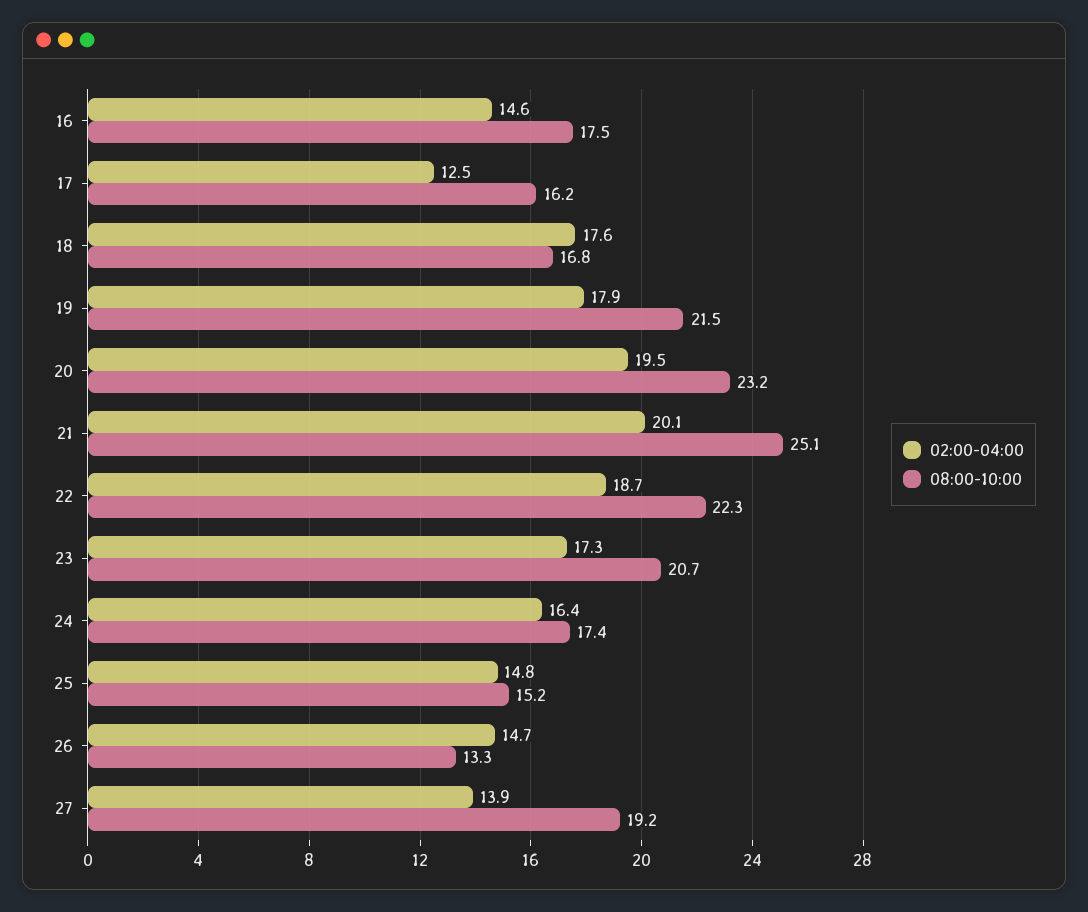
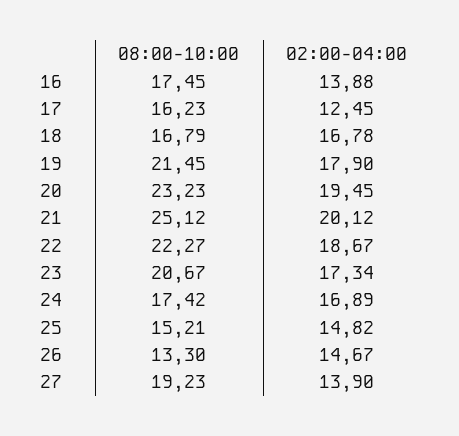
02:00-04:00, 16: 14.6 -> 13.88
02:00-04:00, 18: 17.6 -> 16.78
02:00-04:00, 24: 16.4 -> 16.89

